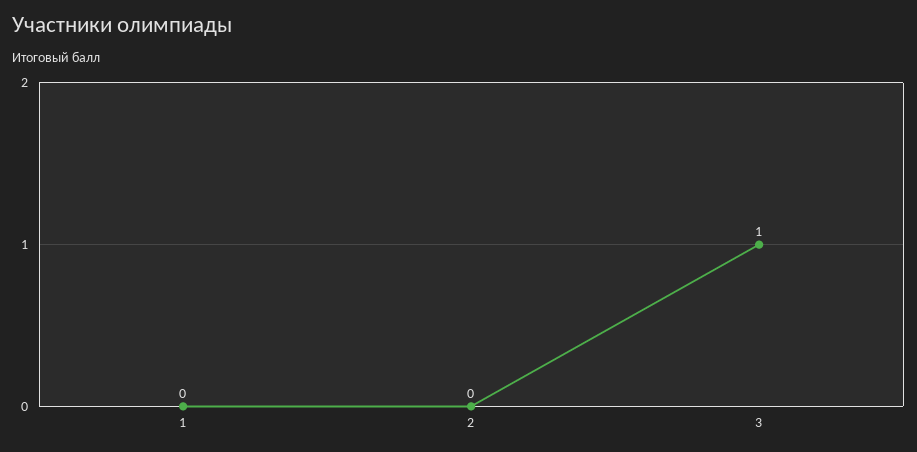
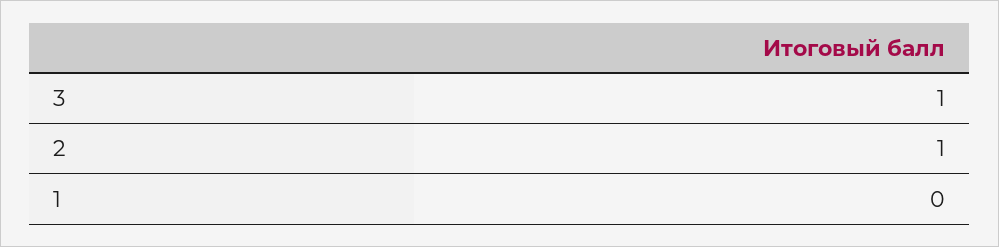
2: 0 -> 1

